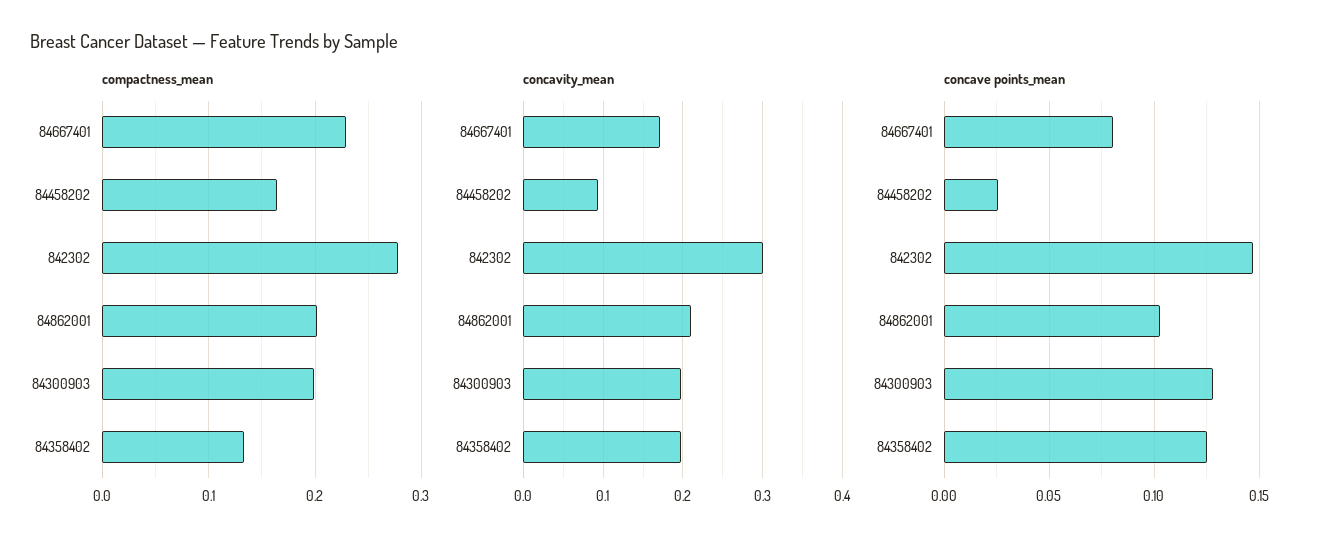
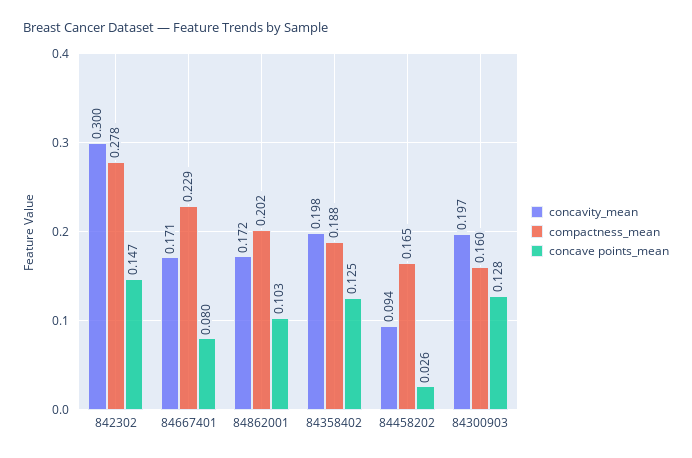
compactness_mean, 84300903: 0.2 -> 0.16
compactness_mean, 84358402: 0.13 -> 0.188
concavity_mean, 84862001: 0.21 -> 0.172

